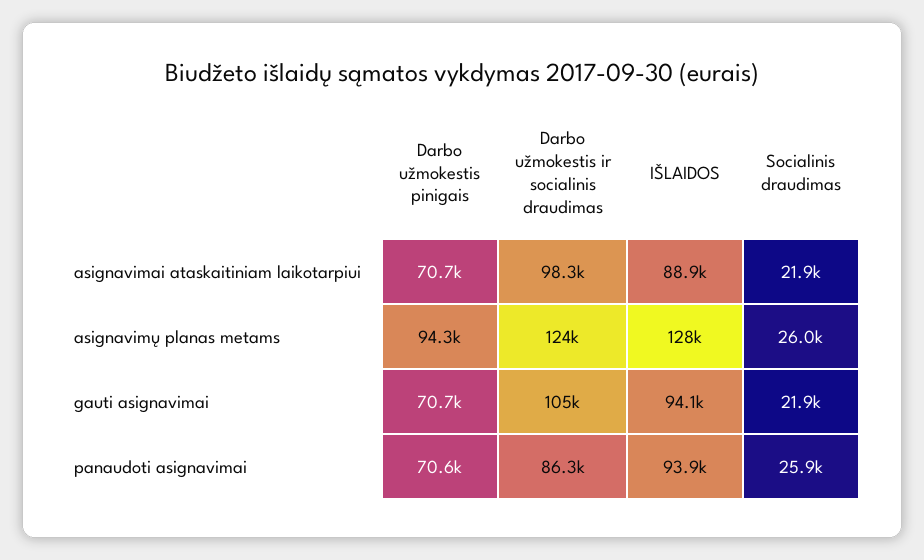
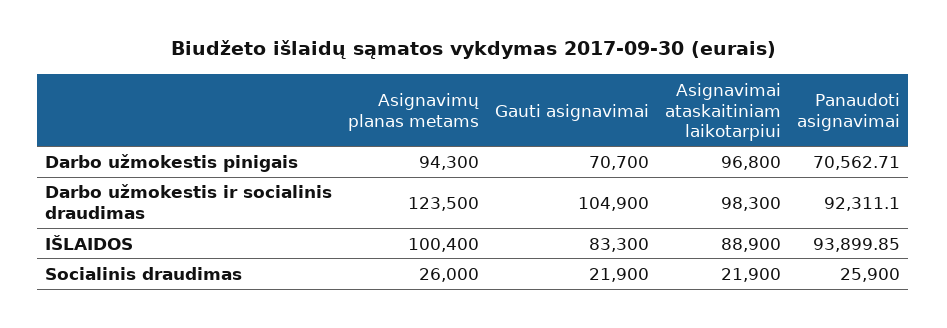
Darbo užmokestis pinigais, asignavimai ataskaitiniam laikotarpiui: 70700 -> 96800
IŠLAIDOS, asignavimų planas metams: 128000 -> 100400
IŠLAIDOS, gauti asignavimai: 94100 -> 83300
Darbo užmokestis ir socialinis draudimas, panaudoti asignavimai: 86300 -> 92311.1

